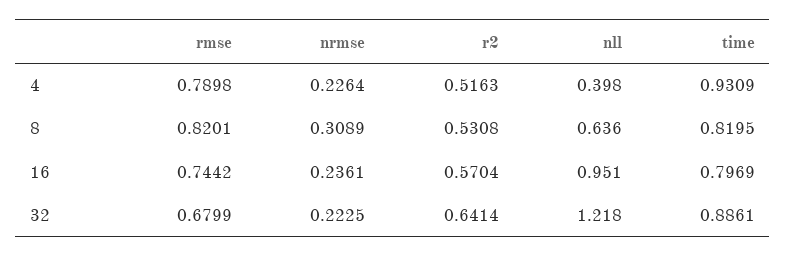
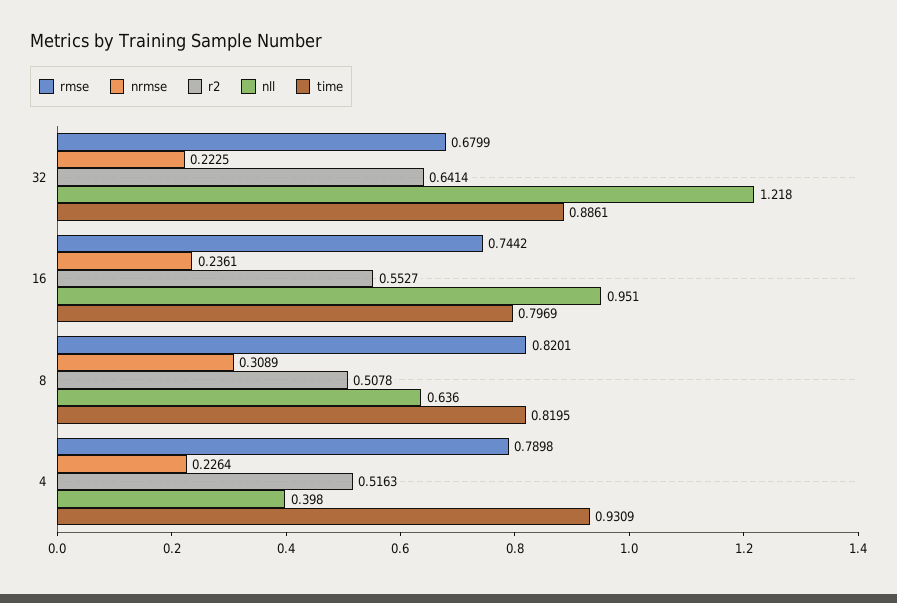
r2, 8: 0.5308 -> 0.5078
r2, 16: 0.5704 -> 0.5527

